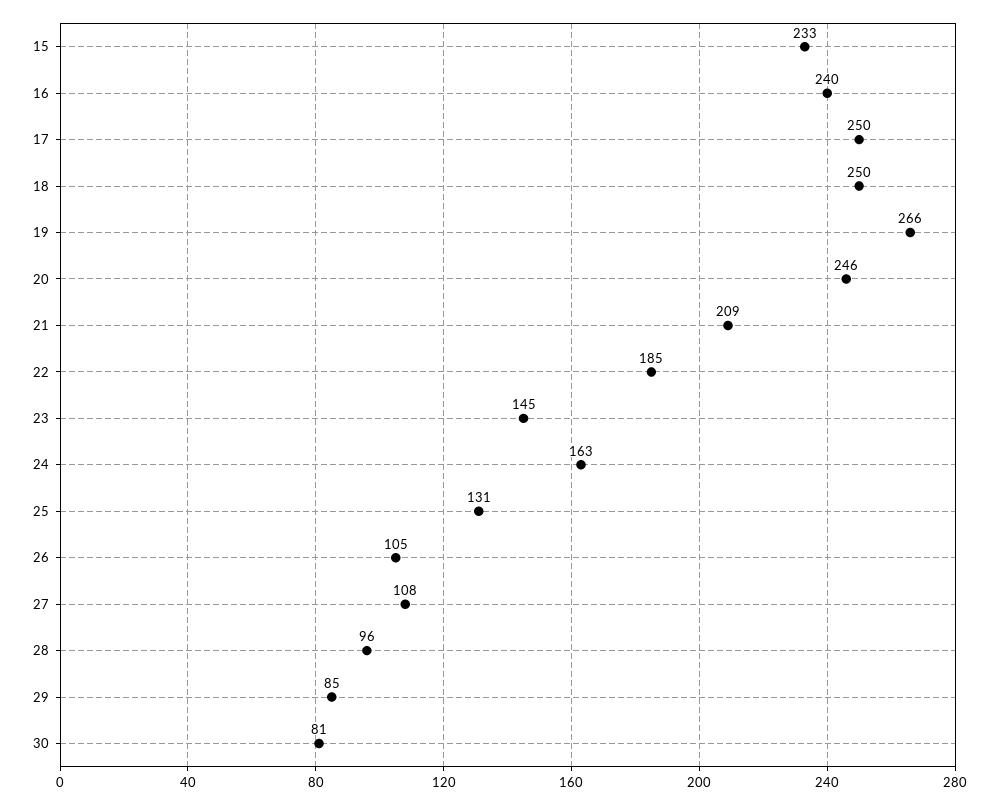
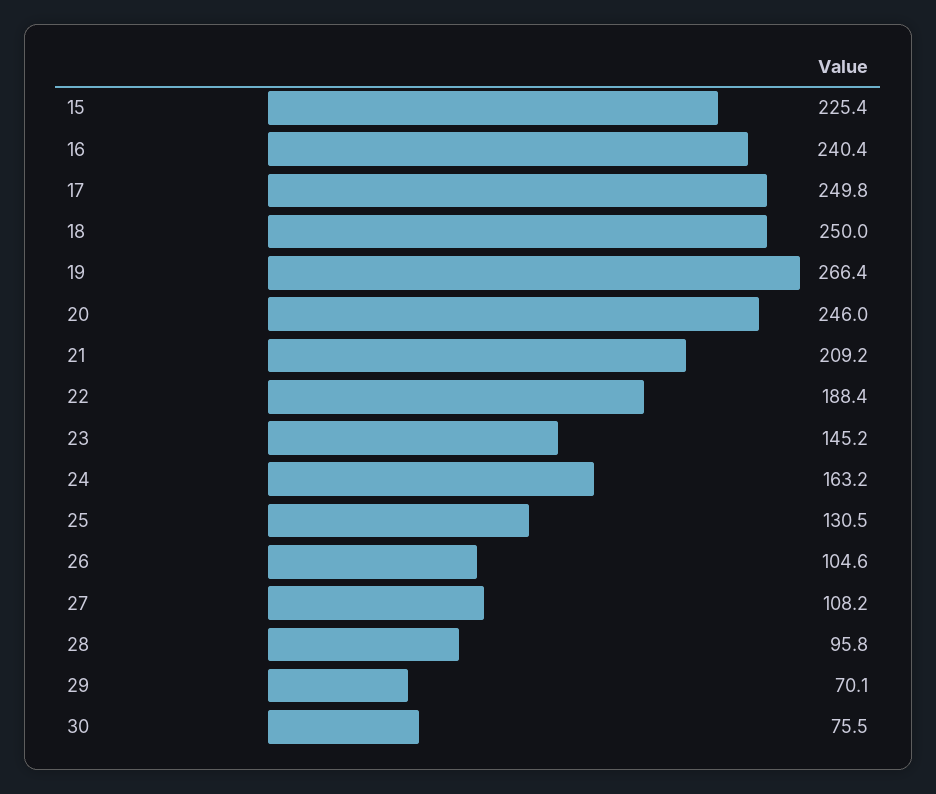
15: 233 -> 225.4
22: 185 -> 188.4
29: 85 -> 70.1
30: 81 -> 75.5

